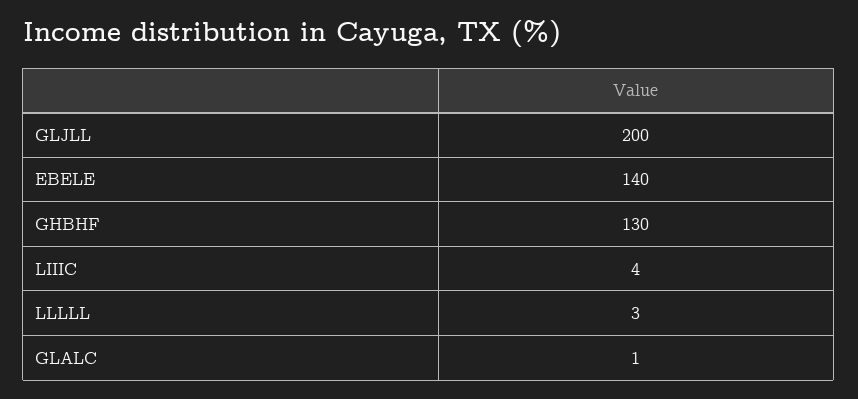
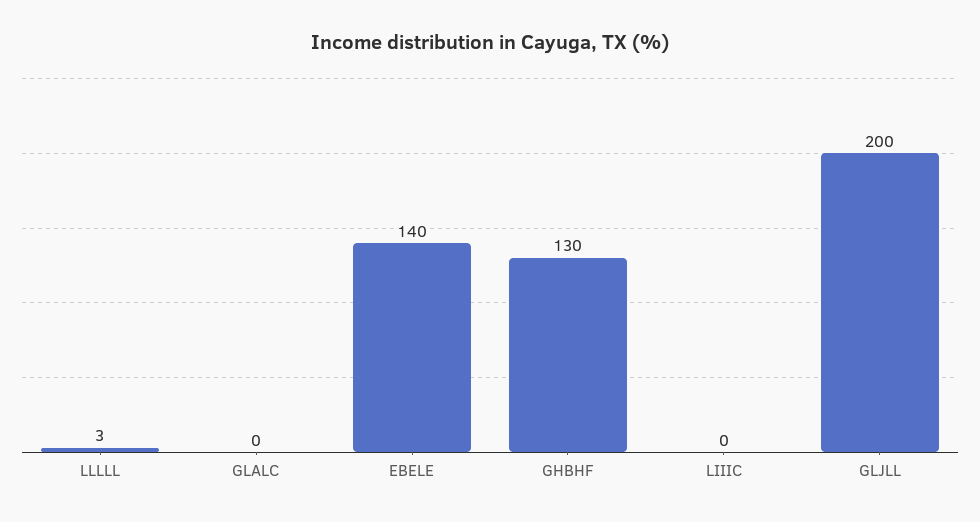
LIIIC: 4 -> 0
GLALC: 1 -> 0

